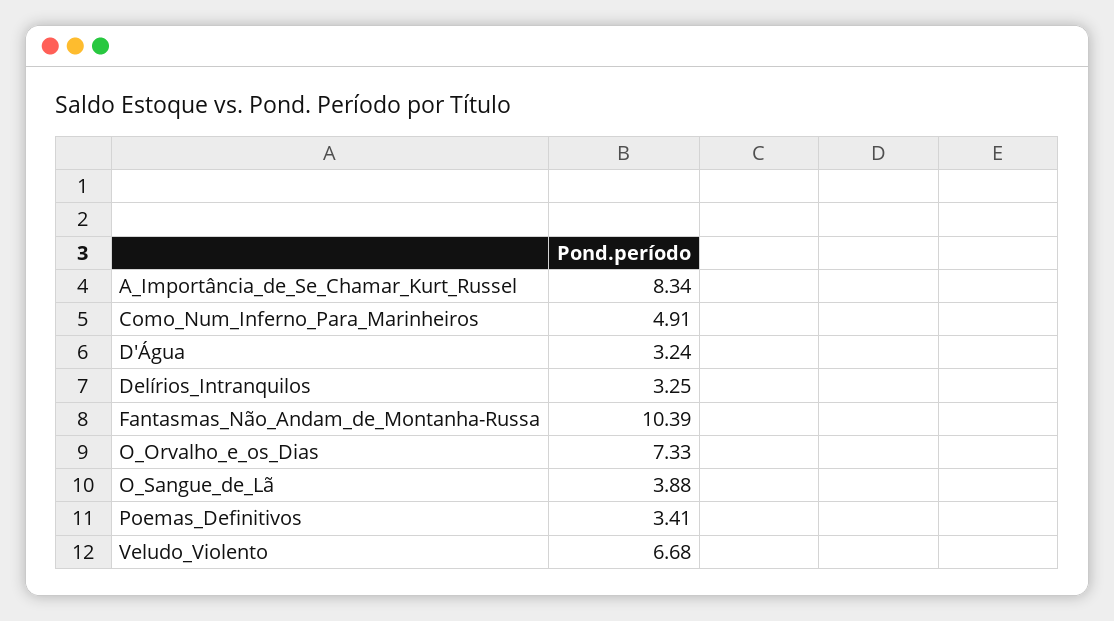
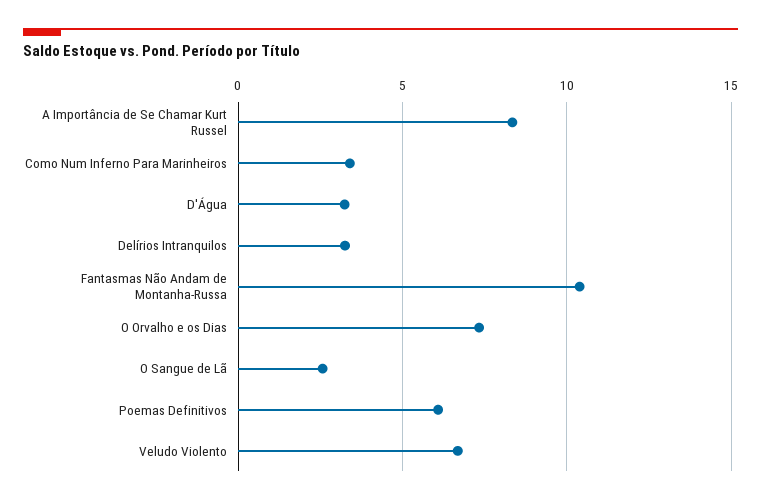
Como_Num_Inferno_Para_Marinheiros: 4.91 -> 3.5
O_Sangue_de_Lã: 3.88 -> 2.5
Poemas_Definitivos: 3.41 -> 6

